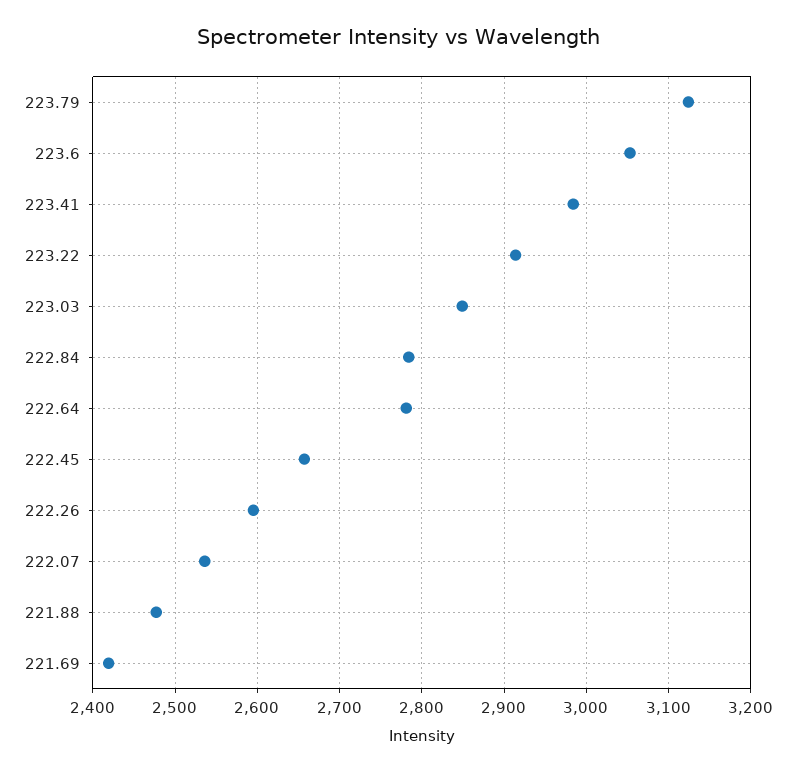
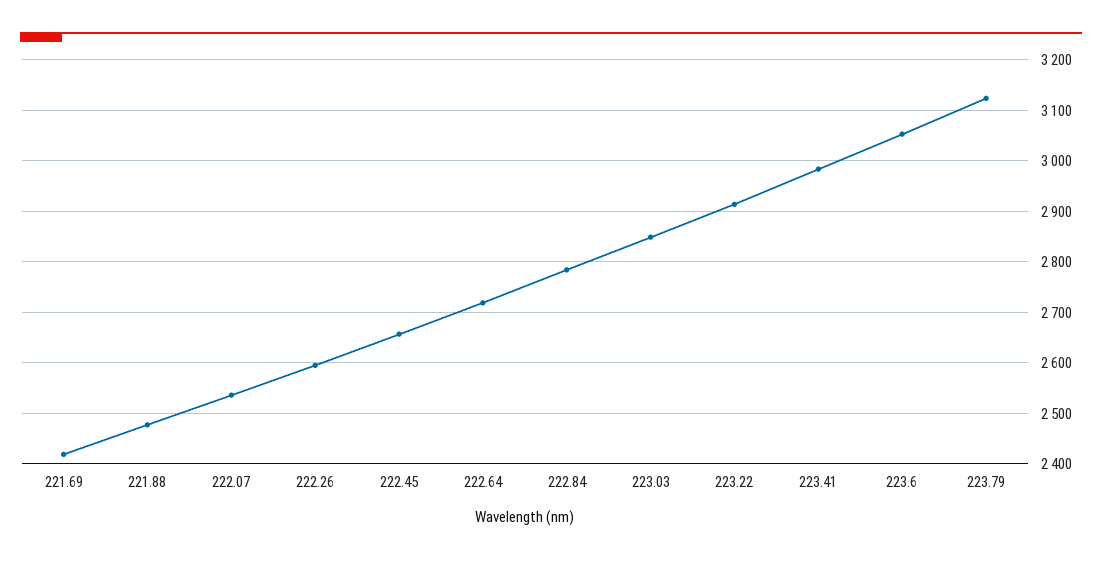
222.64: 2780 -> 2720

